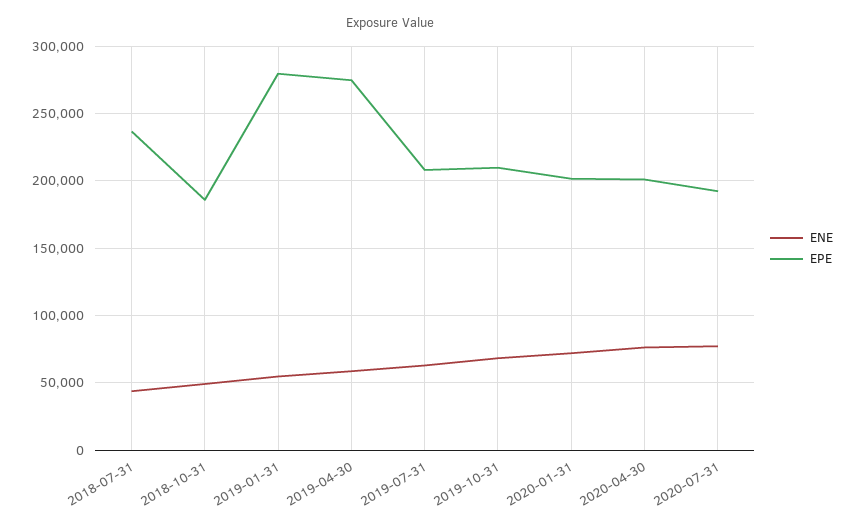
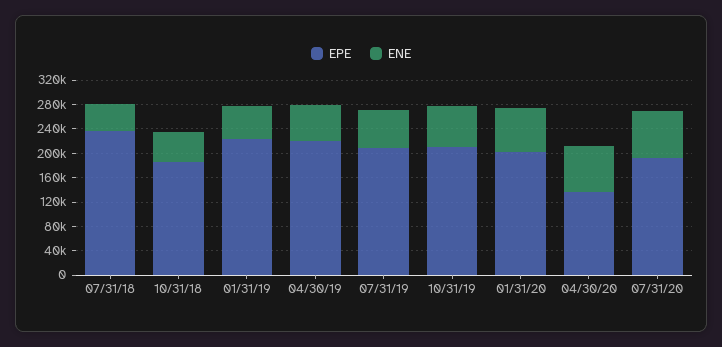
EPE, 2019-01-31: 280000 -> 220000
EPE, 2019-04-30: 275000 -> 220000
EPE, 2020-04-30: 200000 -> 140000

